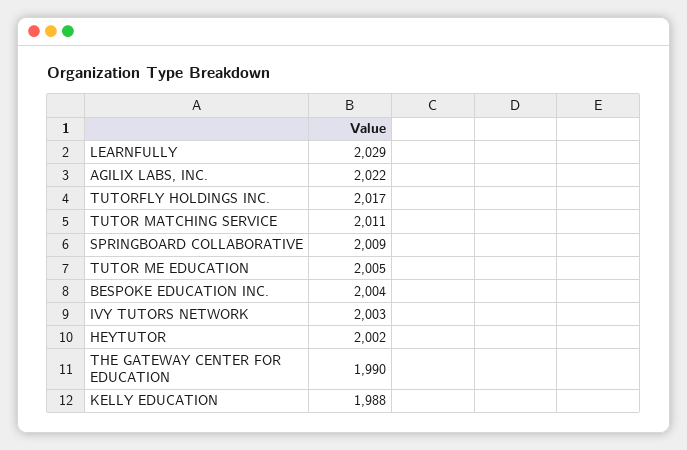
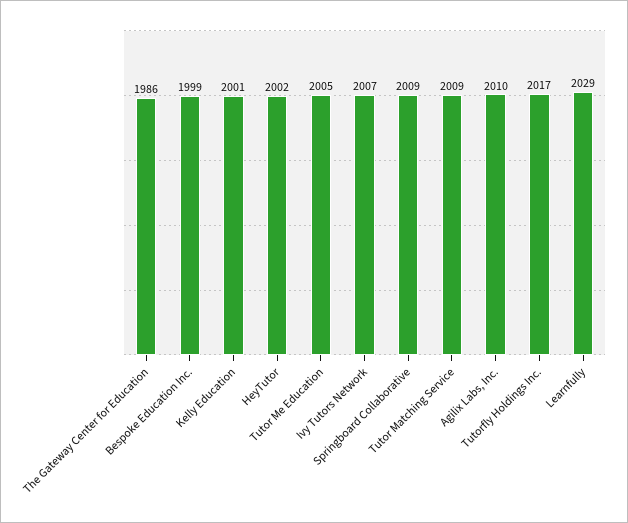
AGILIX LABS, INC.: 2022 -> 2010
TUTOR MATCHING SERVICE: 2011 -> 2009
BESPOKE EDUCATION INC.: 2004 -> 1999
IVY TUTORS NETWORK: 2003 -> 2007
THE GATEWAY CENTER FOR EDUCATION: 1990 -> 1986
KELLY EDUCATION: 1988 -> 2001

